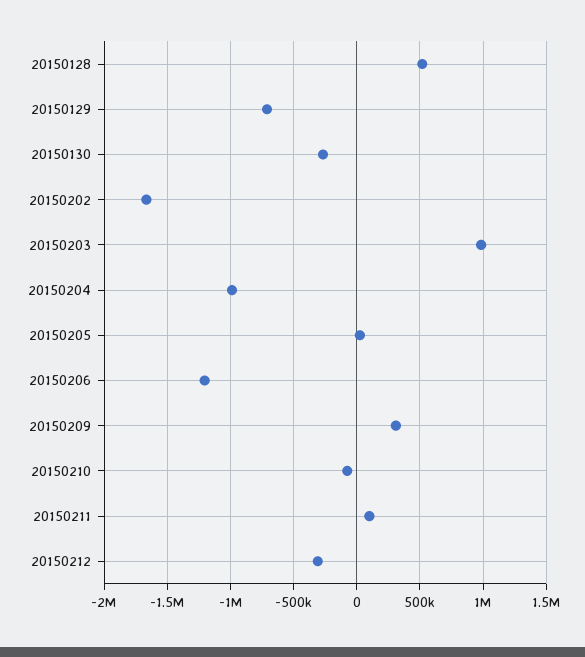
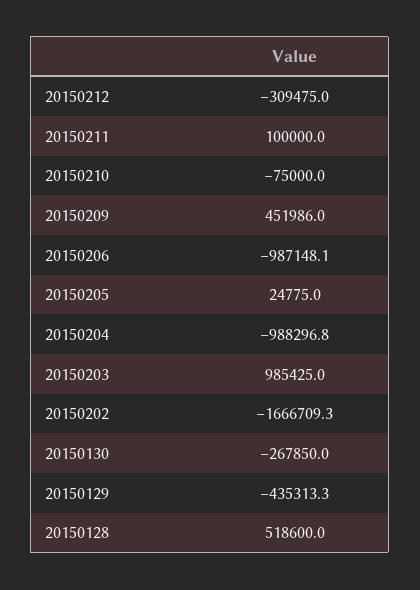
20150129: -700000 -> -435313.3
20150206: -1200000 -> -987148.1
20150209: 300000 -> 451986

